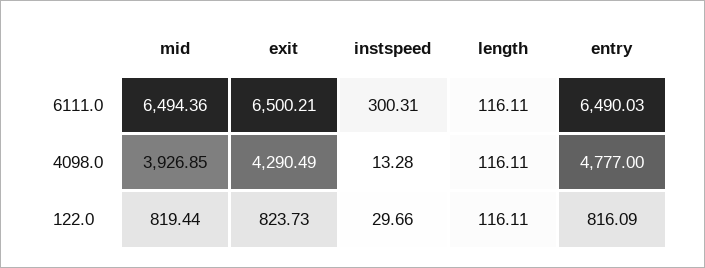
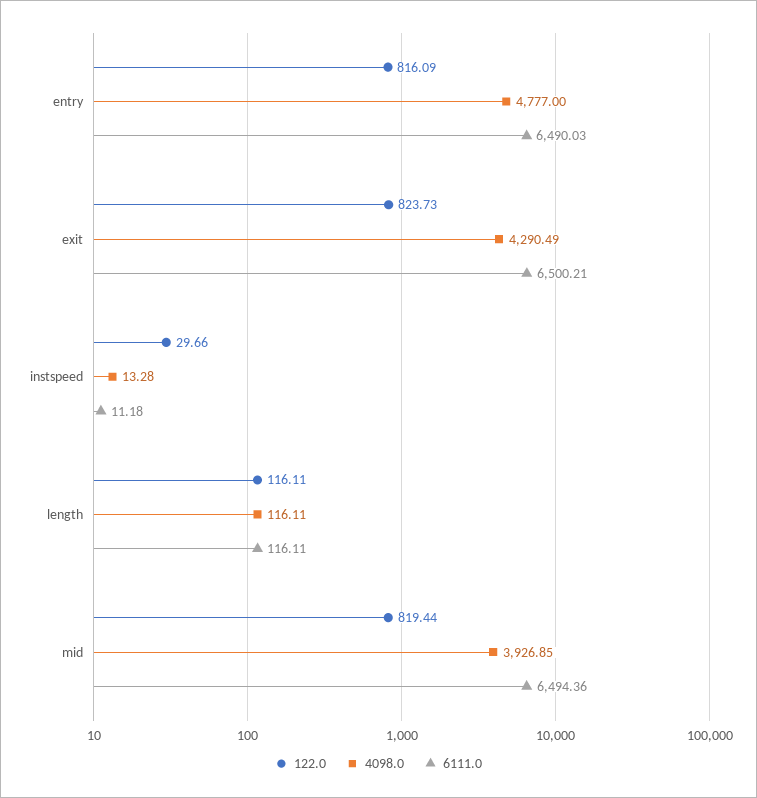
6111.0, instspeed: 300.31 -> 11.18

